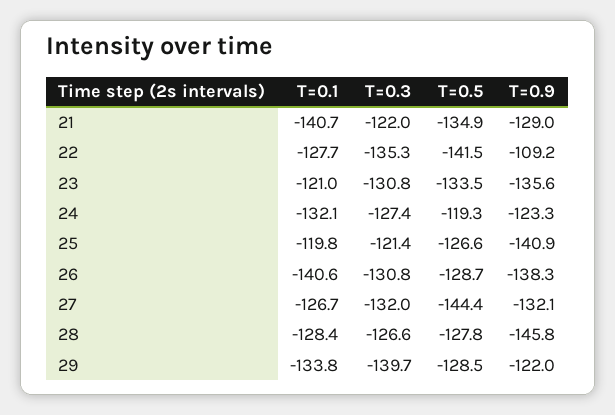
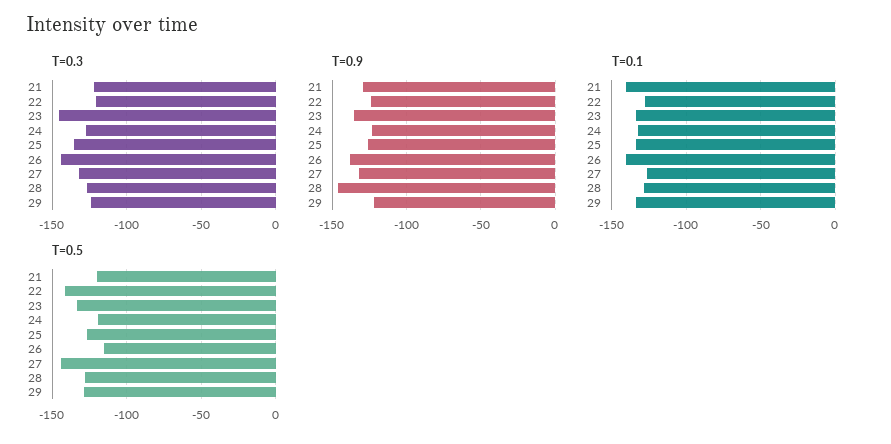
T=0.5, 21: -134.9 -> -120
T=0.3, 22: -135.3 -> -120
T=0.9, 22: -109.2 -> -125
T=0.1, 23: -121 -> -135
T=0.3, 23: -130.8 -> -145
T=0.1, 25: -119.8 -> -135
T=0.3, 25: -121.4 -> -135
T=0.9, 25: -140.9 -> -125
T=0.3, 26: -130.8 -> -145
T=0.5, 26: -128.7 -> -115
T=0.3, 29: -139.7 -> -125

